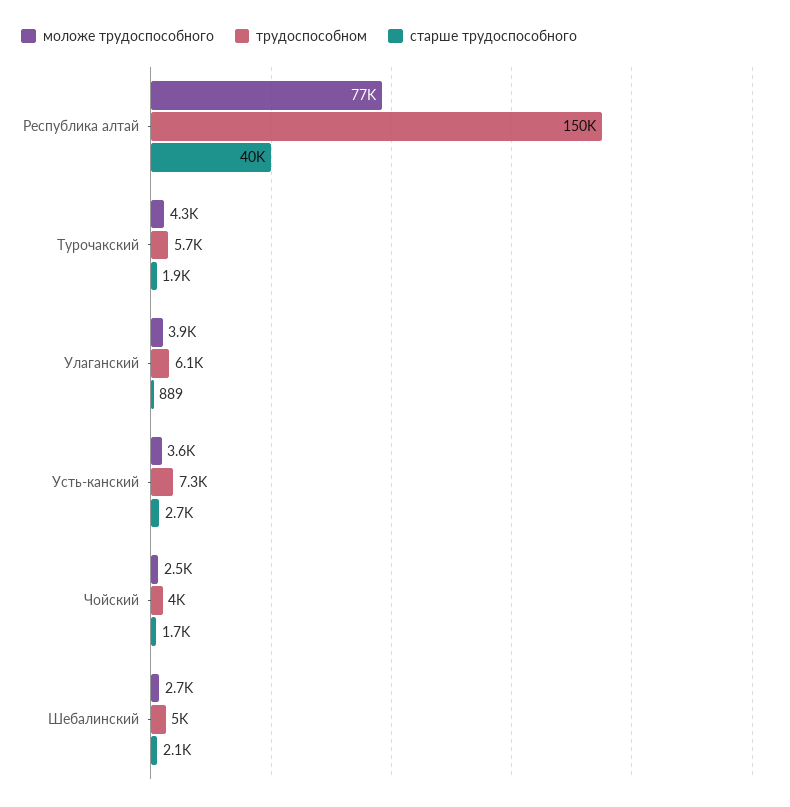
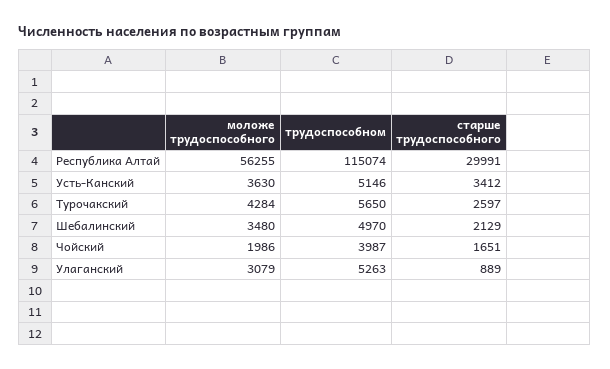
моложе трудоспособного, Республика алтай: 77000 -> 56255
трудоспособном, Республика алтай: 150000 -> 115074
старше трудоспособного, Республика алтай: 40000 -> 29991
старше трудоспособного, Турочакский: 1900 -> 2597
моложе трудоспособного, Улаганский: 3900 -> 3079
трудоспособном, Улаганский: 6100 -> 5263
трудоспособном, Усть-канский: 7300 -> 5146
старше трудоспособного, Усть-канский: 2700 -> 3412
моложе трудоспособного, Чойский: 2500 -> 1986
моложе трудоспособного, Шебалинский: 2700 -> 3480

